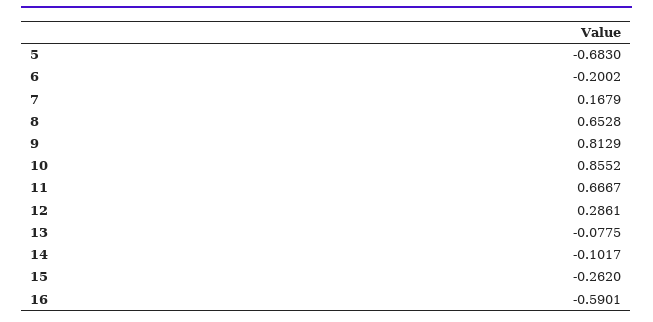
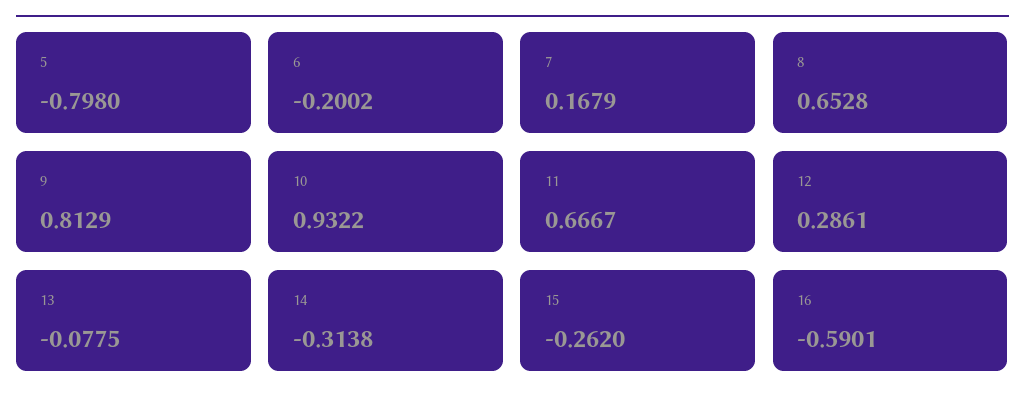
5: -0.683 -> -0.798
10: 0.8552 -> 0.9322
14: -0.1017 -> -0.3138

